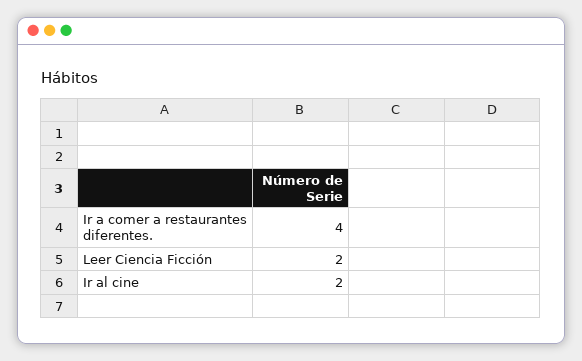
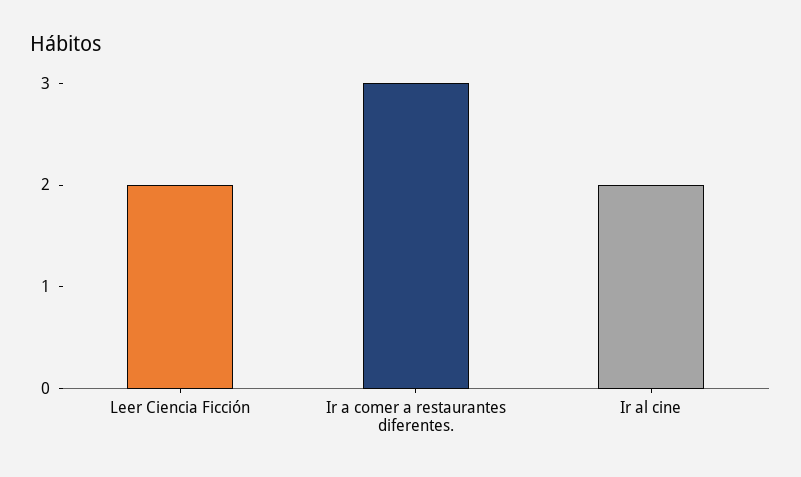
Ir a comer a restaurantes diferentes.: 4 -> 3

